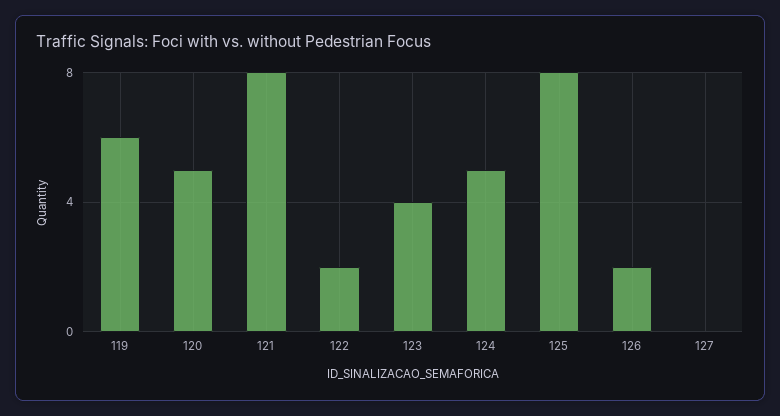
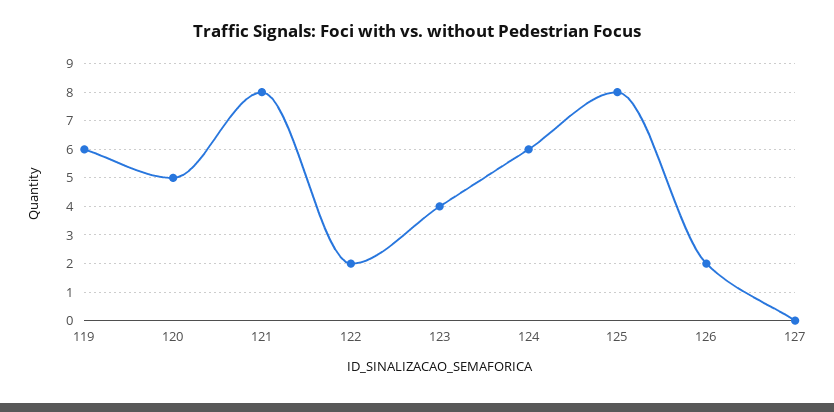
124: 5 -> 6

